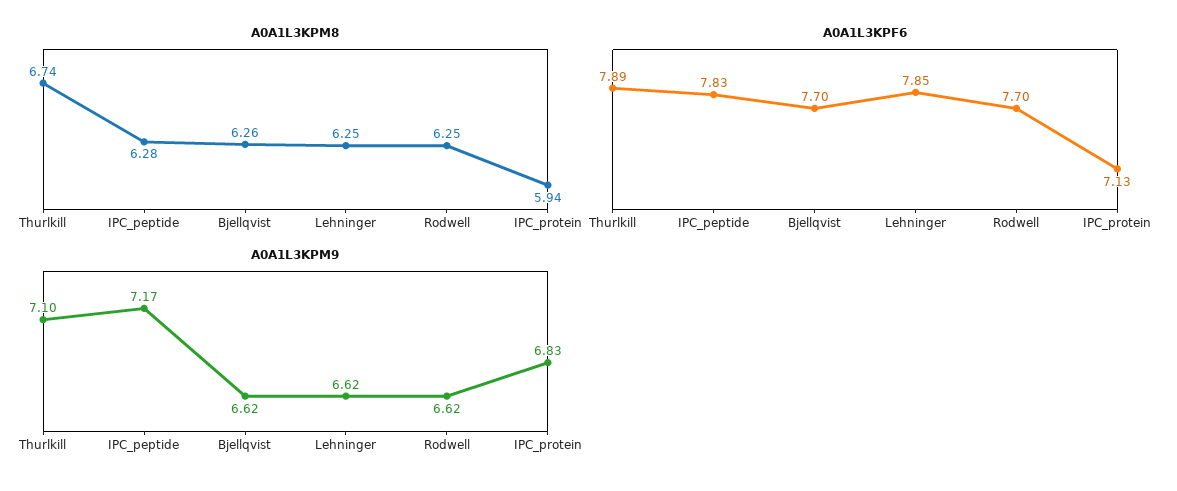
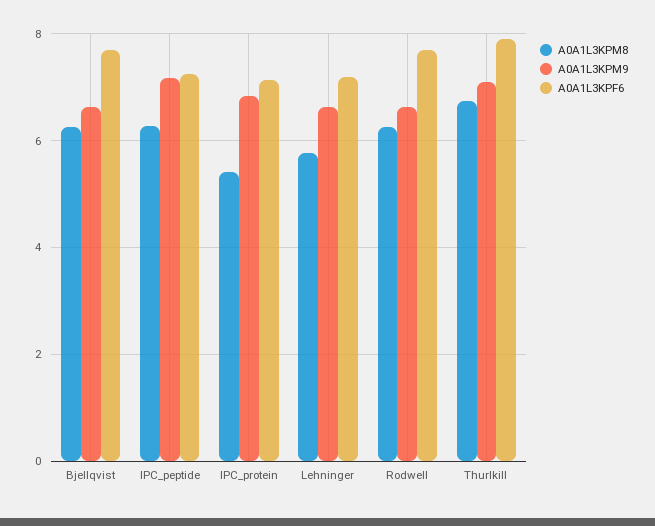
A0A1L3KPM8, Lehninger: 6.25 -> 5.8
A0A1L3KPM8, IPC_protein: 5.94 -> 5.4
A0A1L3KPF6, IPC_peptide: 7.83 -> 7.2
A0A1L3KPF6, Lehninger: 7.85 -> 7.2

